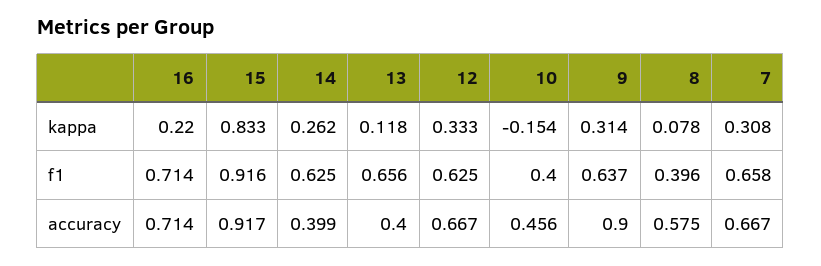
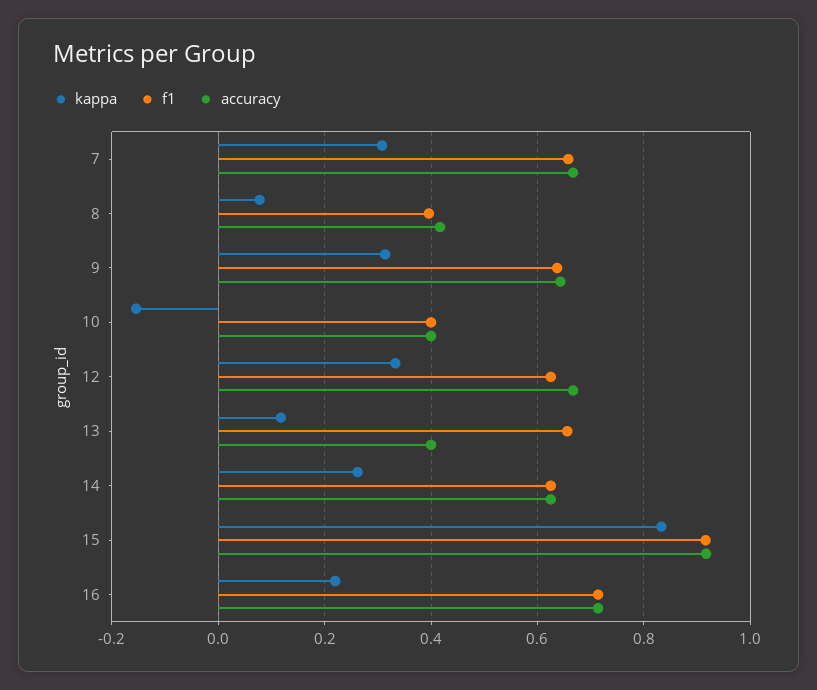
accuracy, 14: 0.399 -> 0.62
accuracy, 10: 0.456 -> 0.4
accuracy, 9: 0.9 -> 0.64
accuracy, 8: 0.575 -> 0.42

